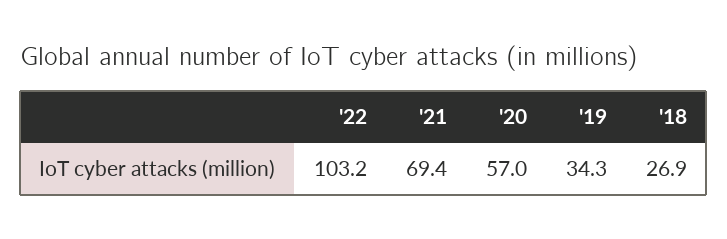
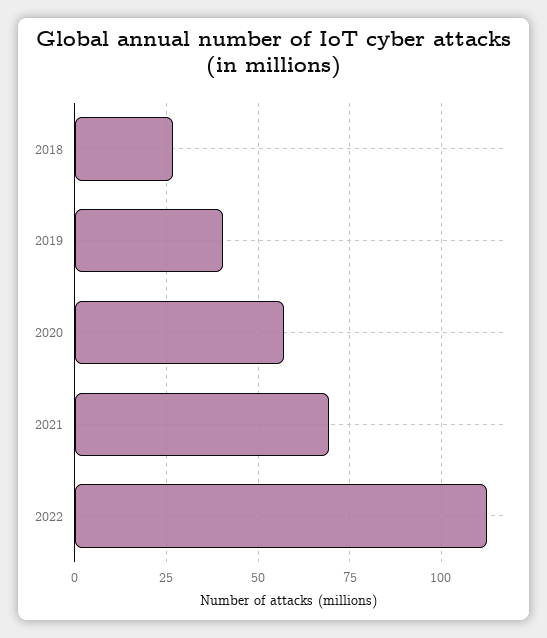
'22: 103.2 -> 112.5
'19: 34.3 -> 40

